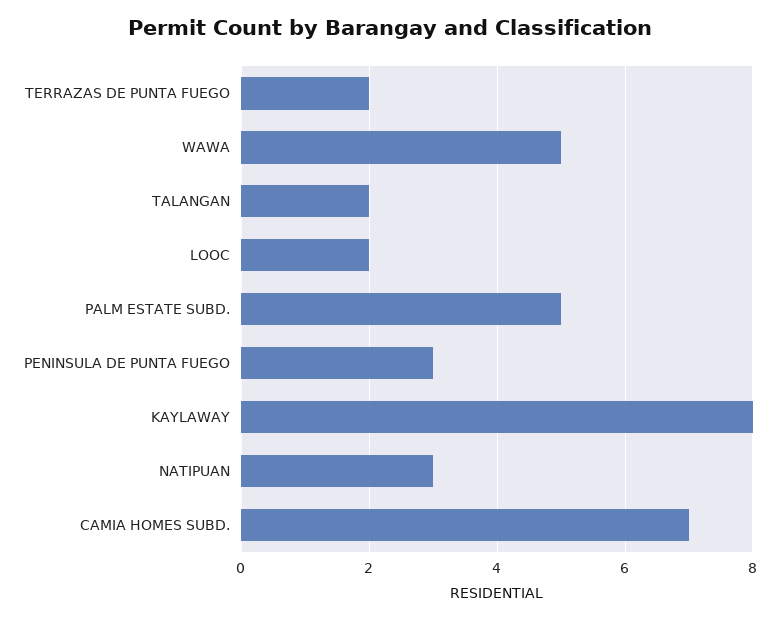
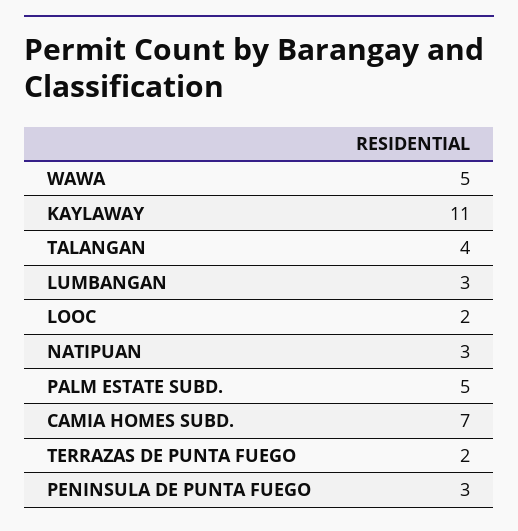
TALANGAN: 2 -> 4
KAYLAWAY: 8 -> 11
LUMBANGAN: none -> 3

